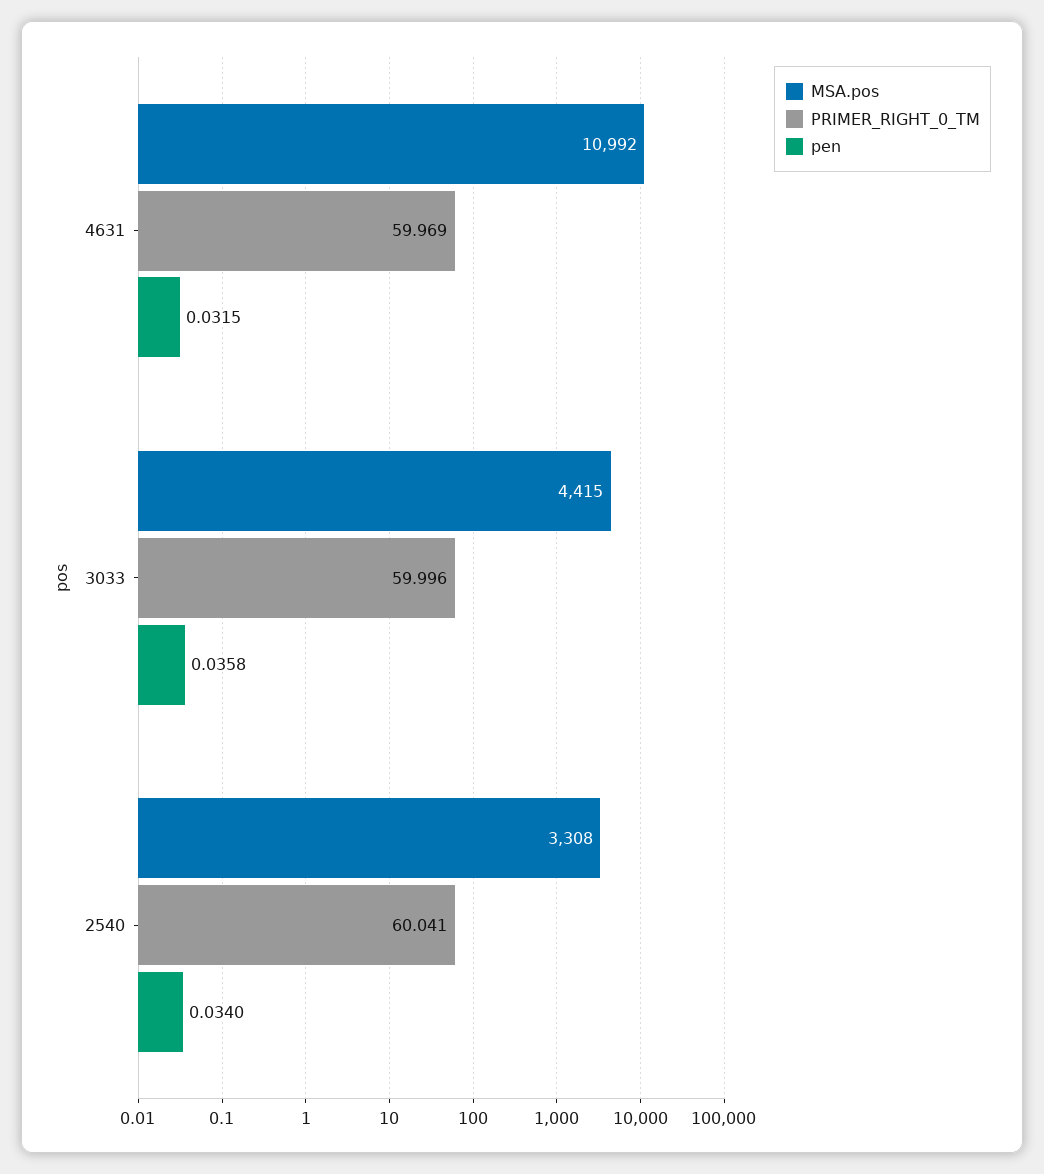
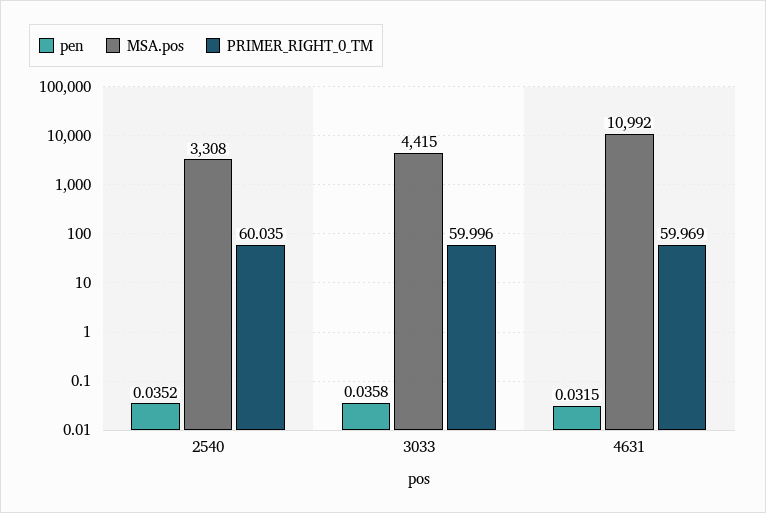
PRIMER_RIGHT_0_TM, 2540: 60.041 -> 60.035
pen, 2540: 0.034 -> 0.0352

